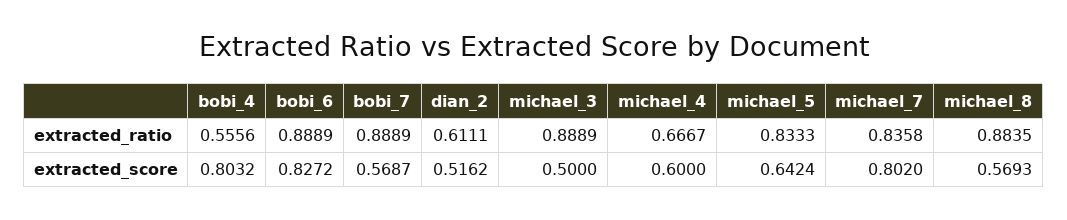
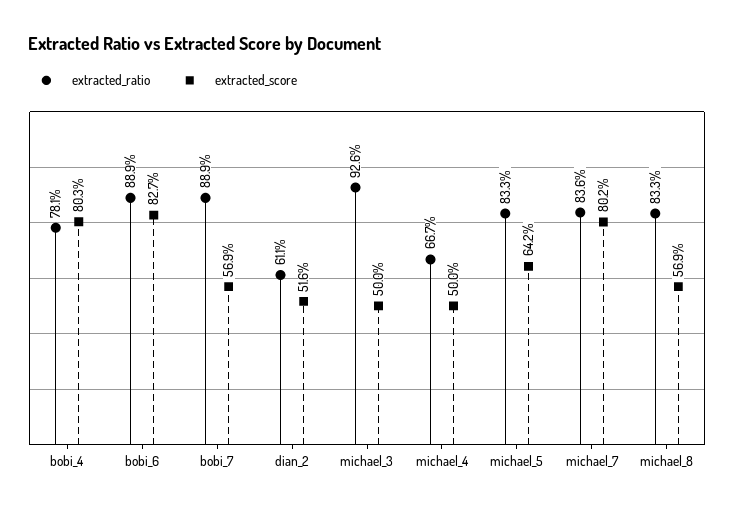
extracted_ratio, bobi_4: 0.5556 -> 0.781
extracted_ratio, michael_3: 0.8889 -> 0.926
extracted_ratio, michael_8: 0.8835 -> 0.833
extracted_score, michael_4: 0.6 -> 0.5

